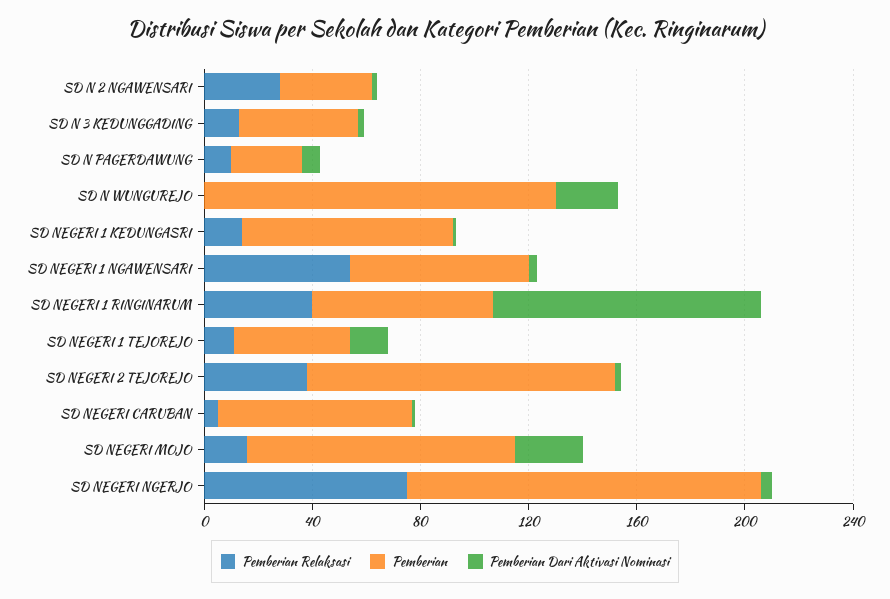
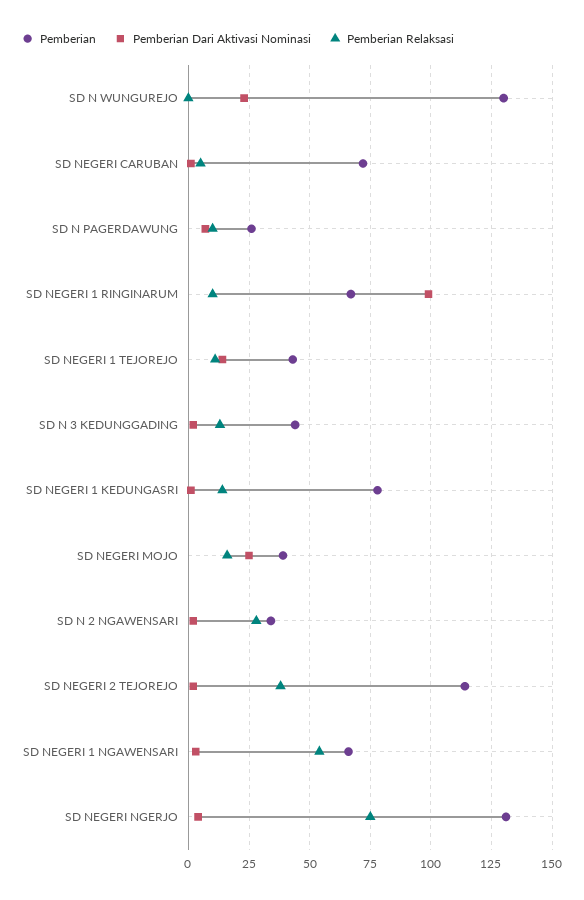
Pemberian Relaksasi, SD NEGERI 1 RINGINARUM: 40 -> 10
Pemberian, SD NEGERI MOJO: 100 -> 40

